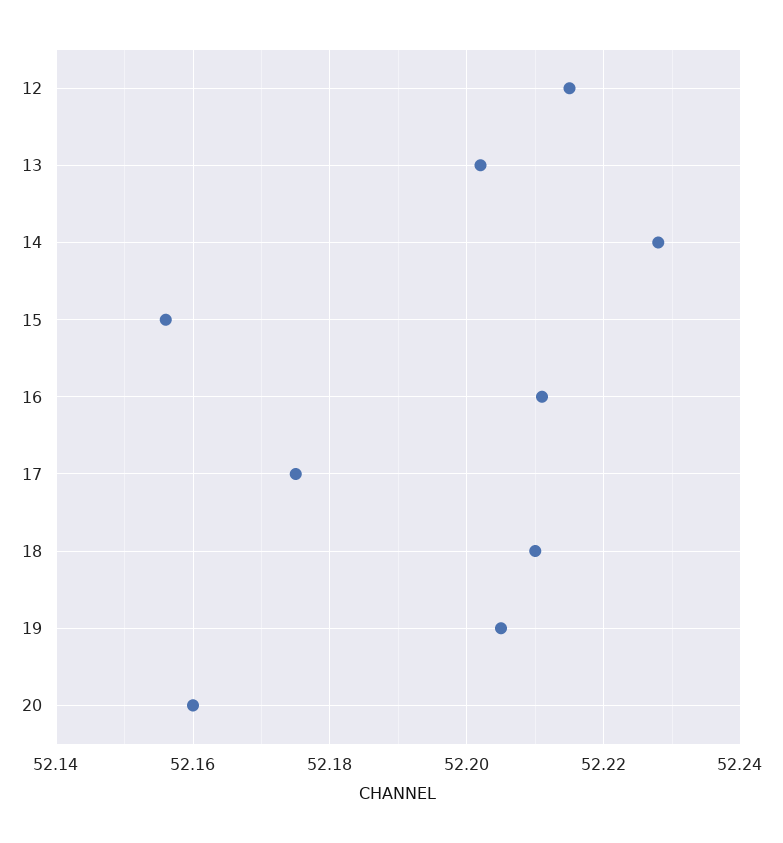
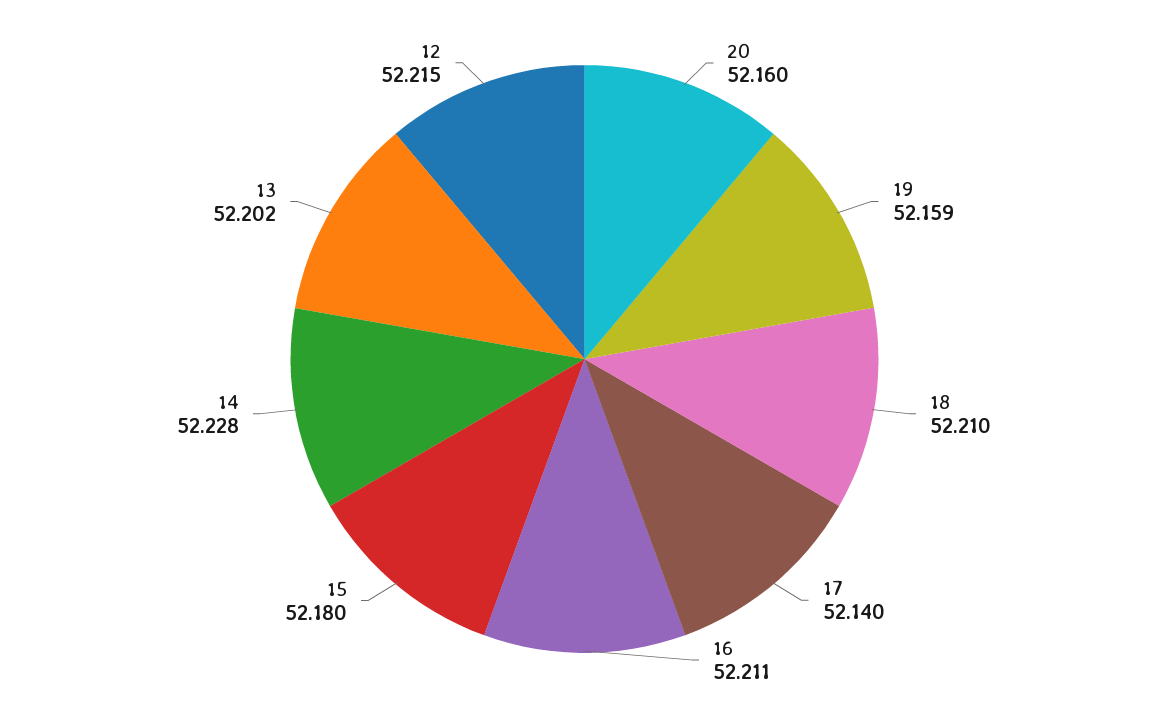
15: 52.155 -> 52.18
17: 52.175 -> 52.14
19: 52.205 -> 52.159

